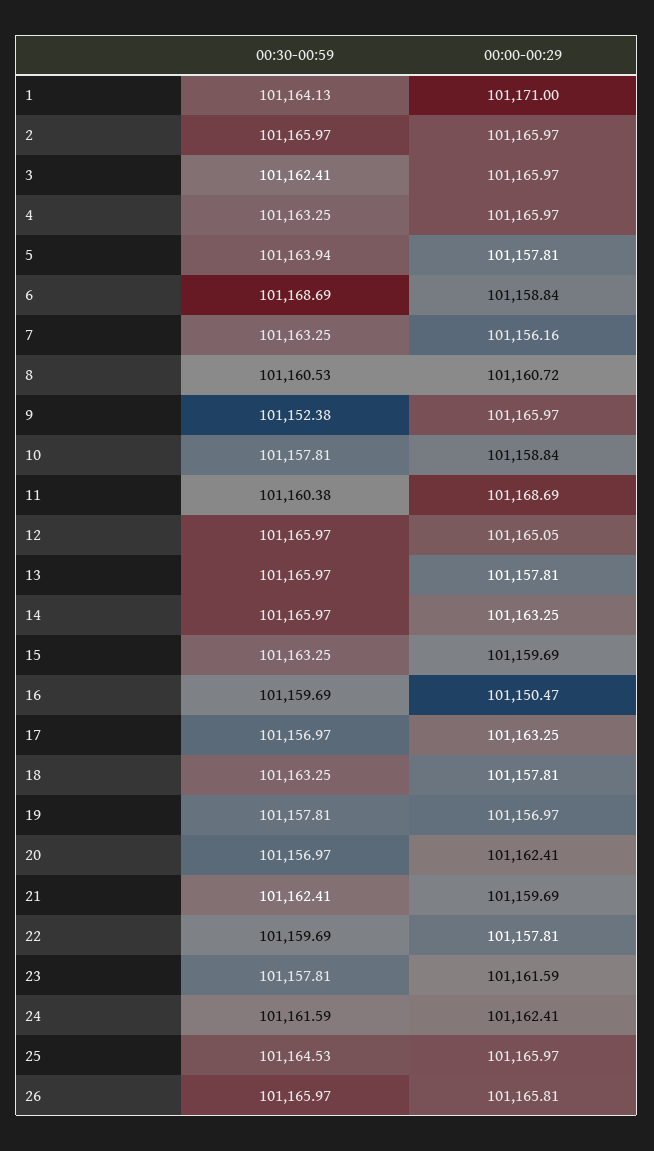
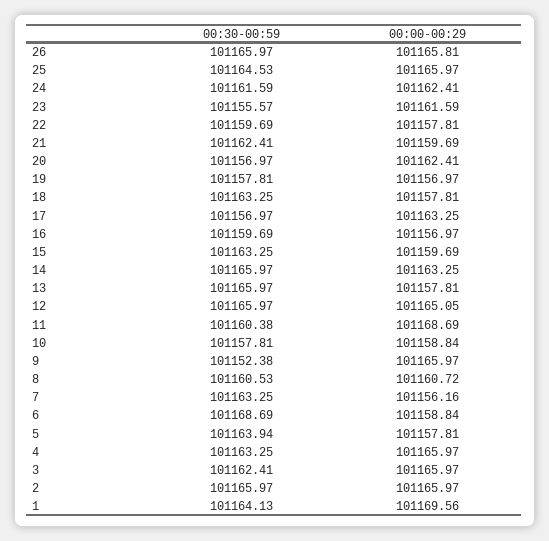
00:00-00:29, 1: 101171 -> 101169.56
00:00-00:29, 16: 101150.47 -> 101156.97
00:30-00:59, 23: 101157.81 -> 101155.57

